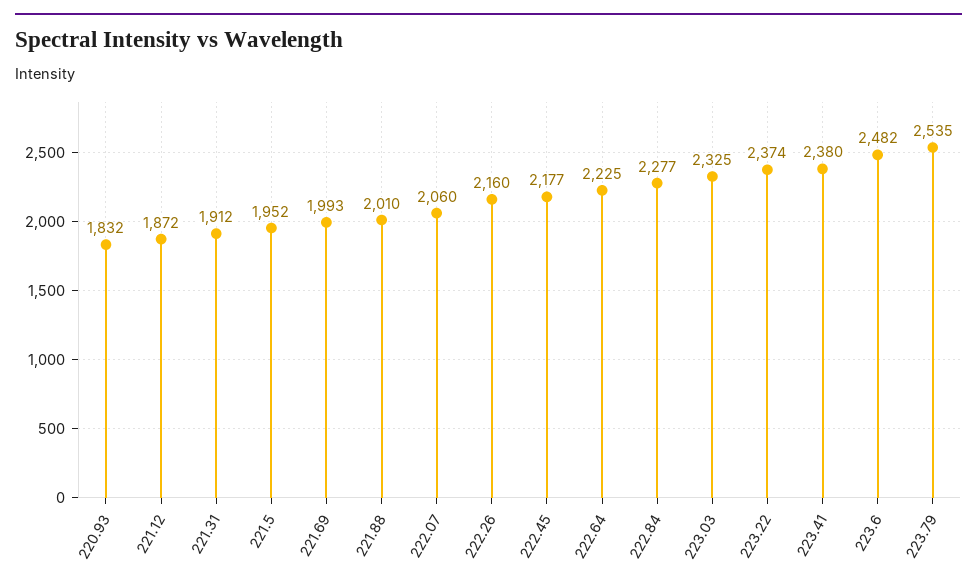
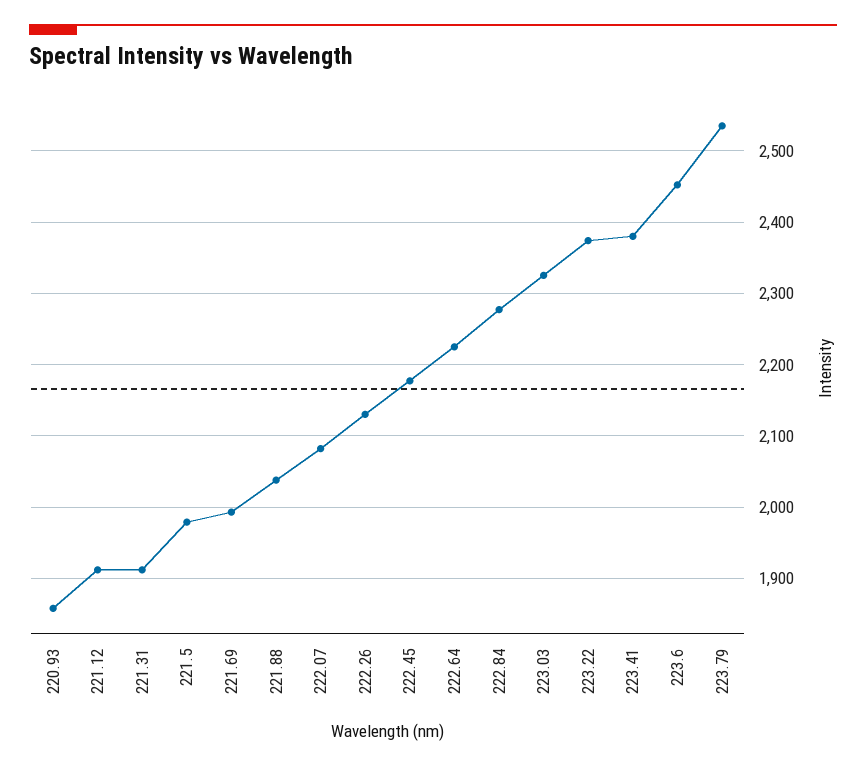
220.93: 1832 -> 1860
221.12: 1872 -> 1910
221.5: 1952 -> 1980
221.88: 2010 -> 2040
222.07: 2060 -> 2080
222.26: 2160 -> 2130
223.6: 2482 -> 2450

